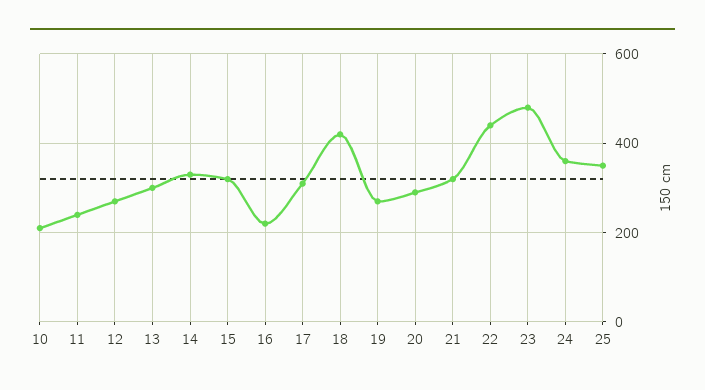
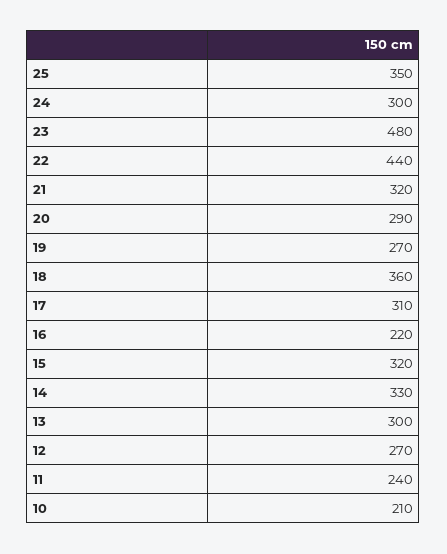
18: 420 -> 360
24: 360 -> 300

